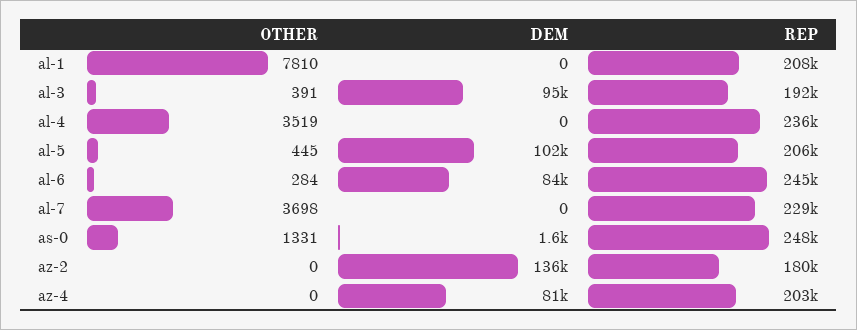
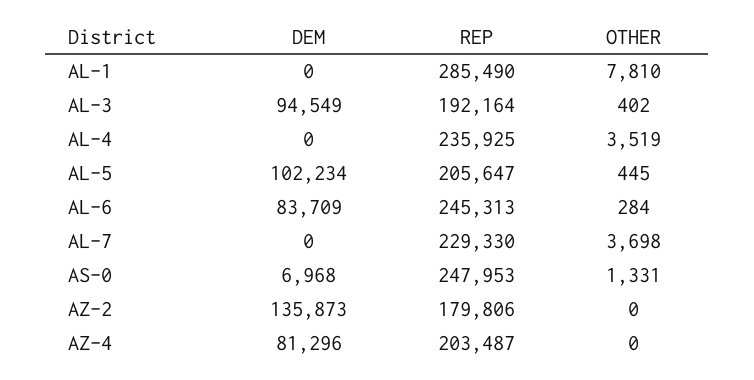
REP, al-1: 208000 -> 285490
OTHER, al-3: 391 -> 402
DEM, as-0: 1600 -> 6968

